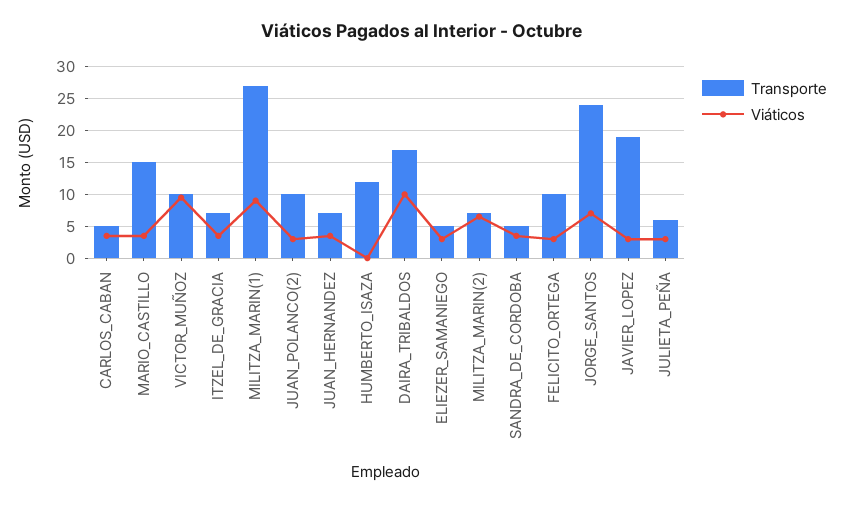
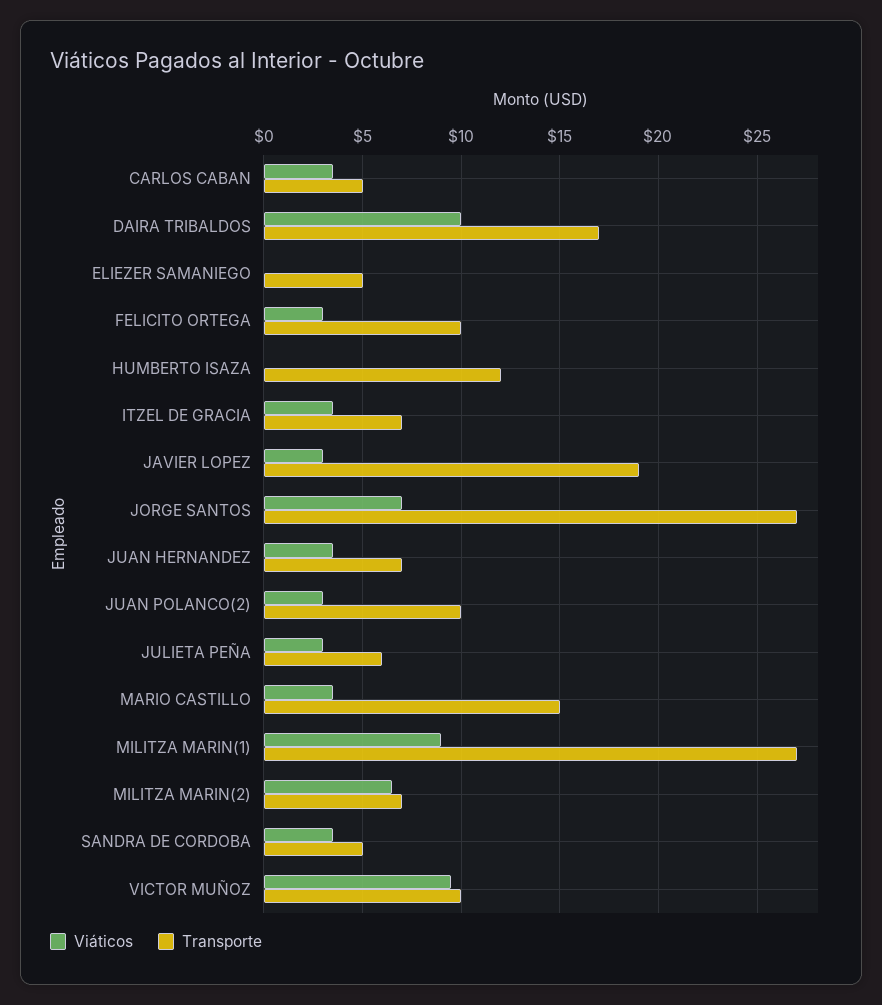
Viáticos, ELIEZER_SAMANIEGO: 3 -> 0
Transporte, JORGE_SANTOS: 24 -> 27

